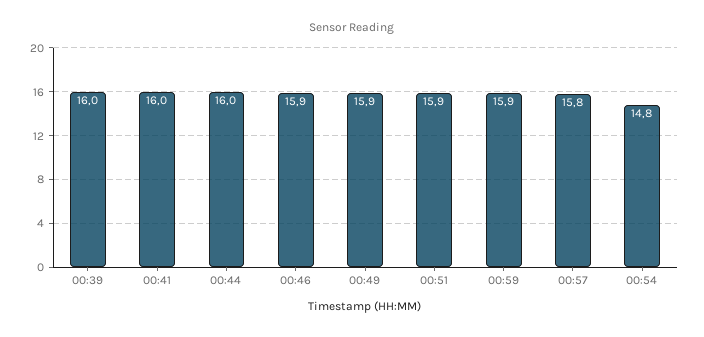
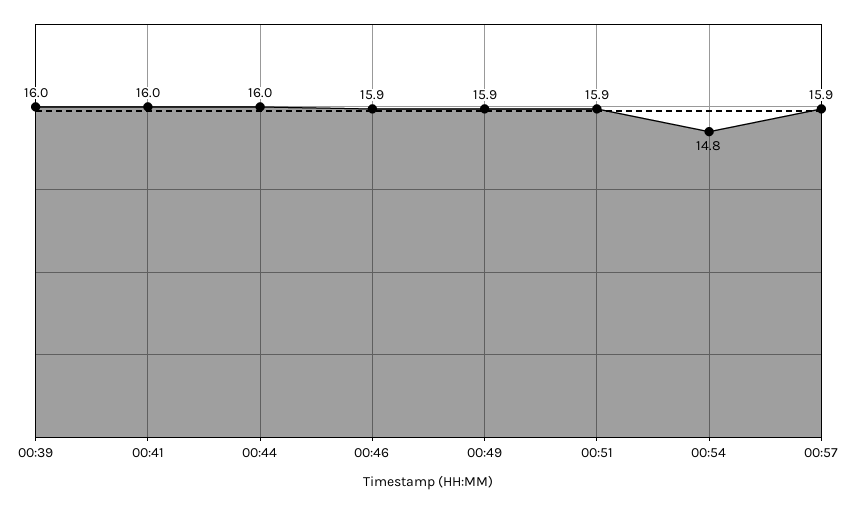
00:59: 15.9 -> none
00:57: 15.8 -> 15.9

